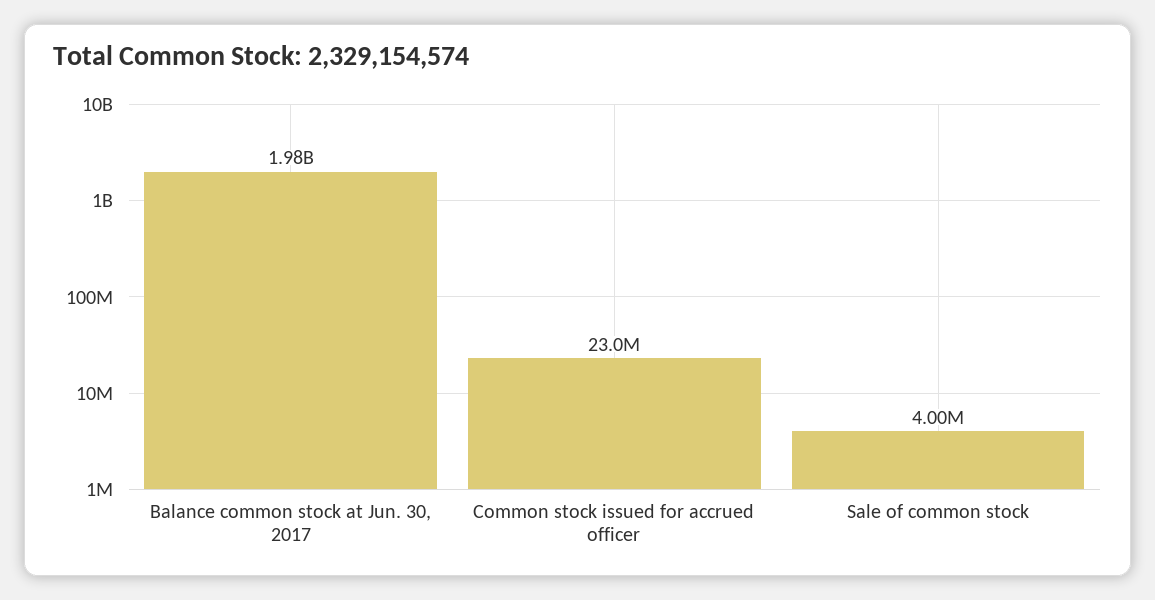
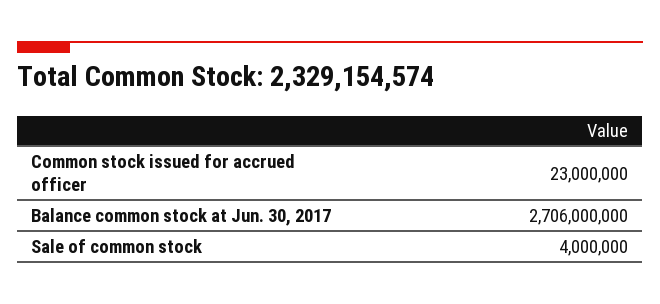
Balance common stock at Jun. 30, 2017: 1980000000 -> 2706000000

